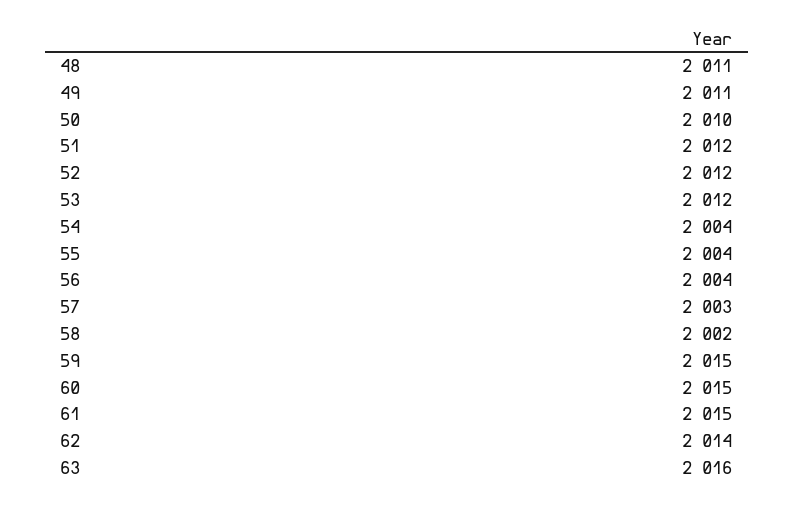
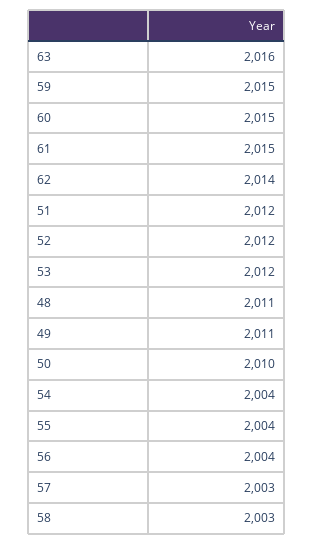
58: 2002 -> 2003

